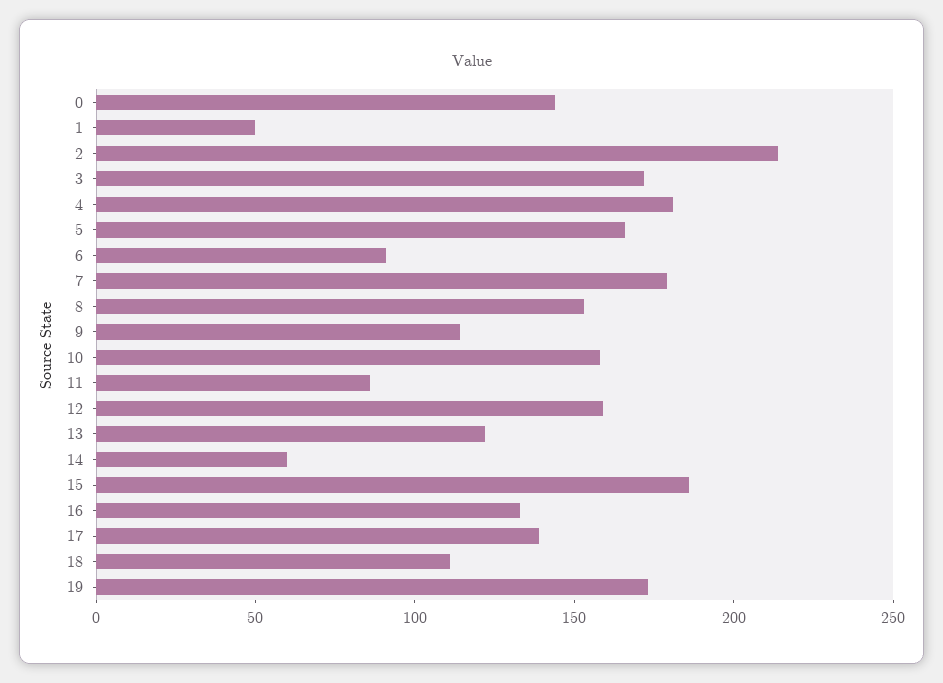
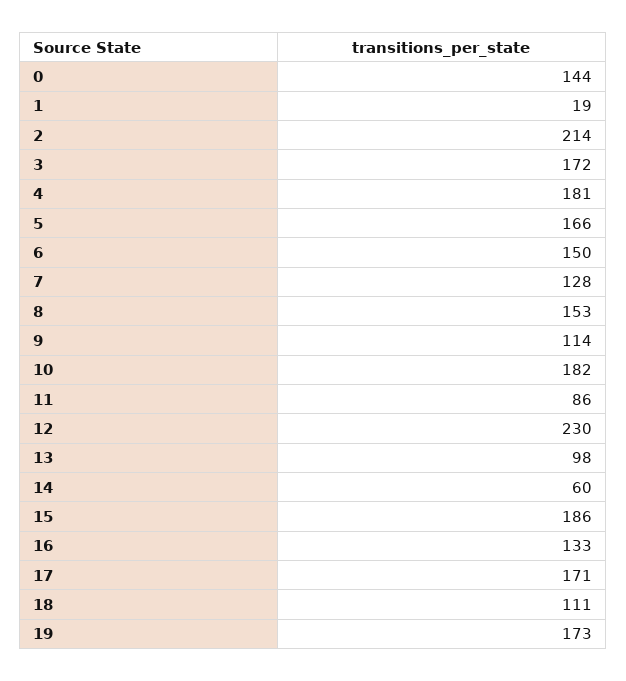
1: 50 -> 19
6: 90 -> 150
7: 180 -> 128
10: 160 -> 182
12: 160 -> 230
13: 120 -> 98
17: 140 -> 171

